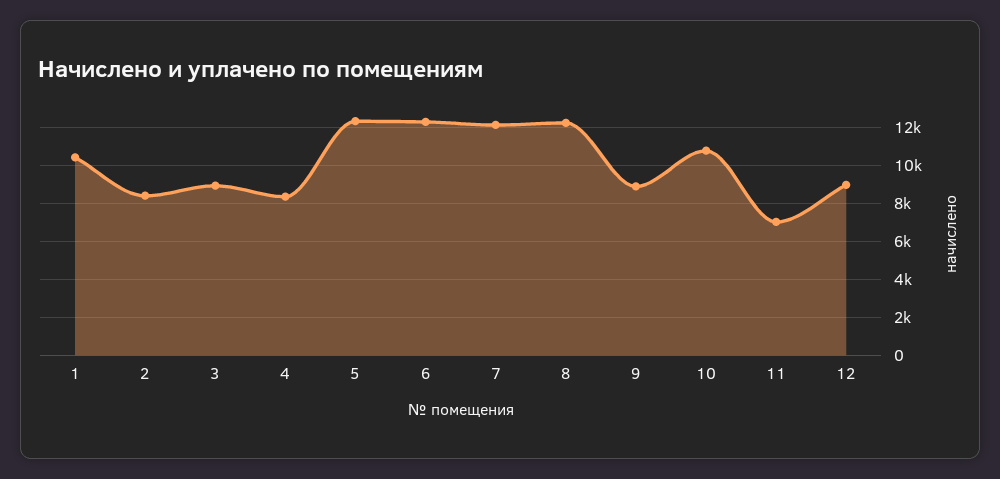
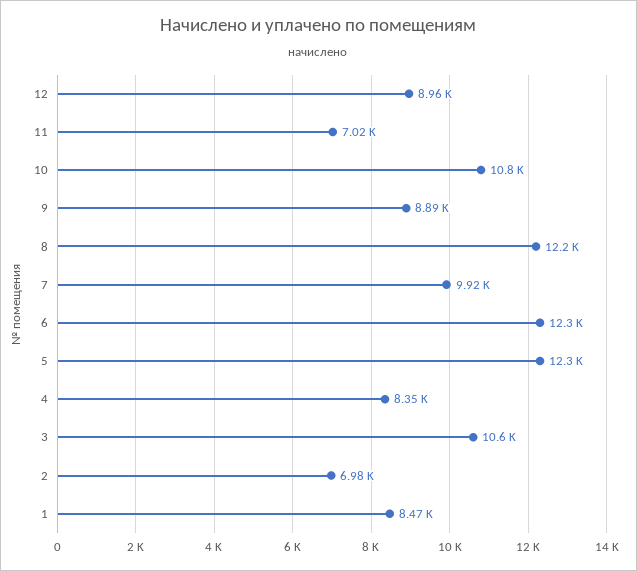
1: 10500 -> 8470
2: 8500 -> 6980
3: 9000 -> 10600
7: 12000 -> 9920

